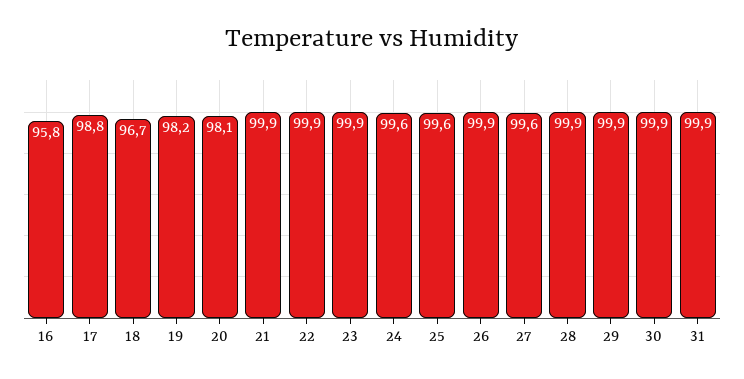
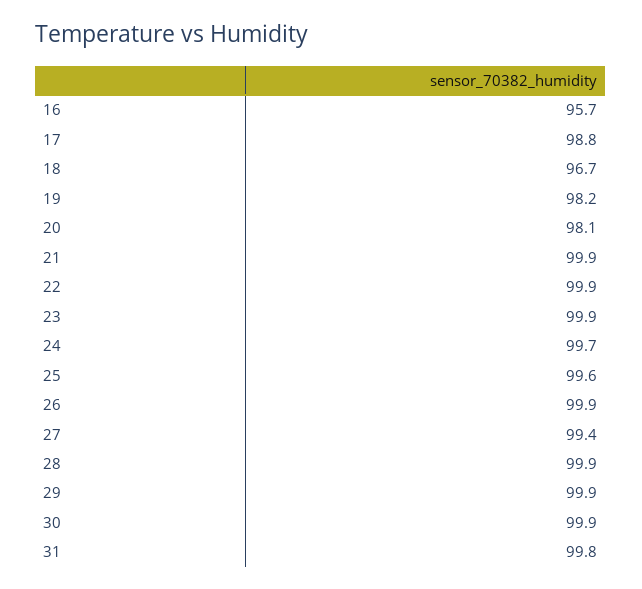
16: 95.8 -> 95.7
24: 99.6 -> 99.7
27: 99.6 -> 99.4
31: 99.9 -> 99.8

